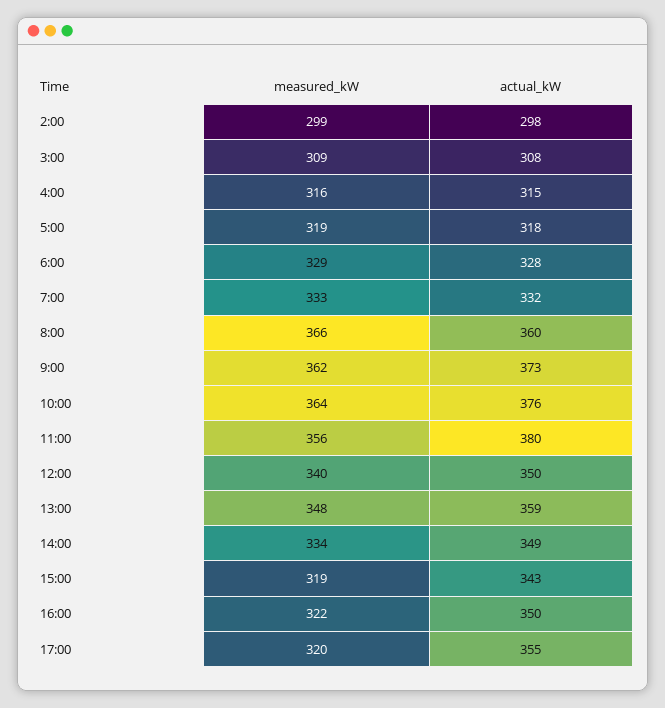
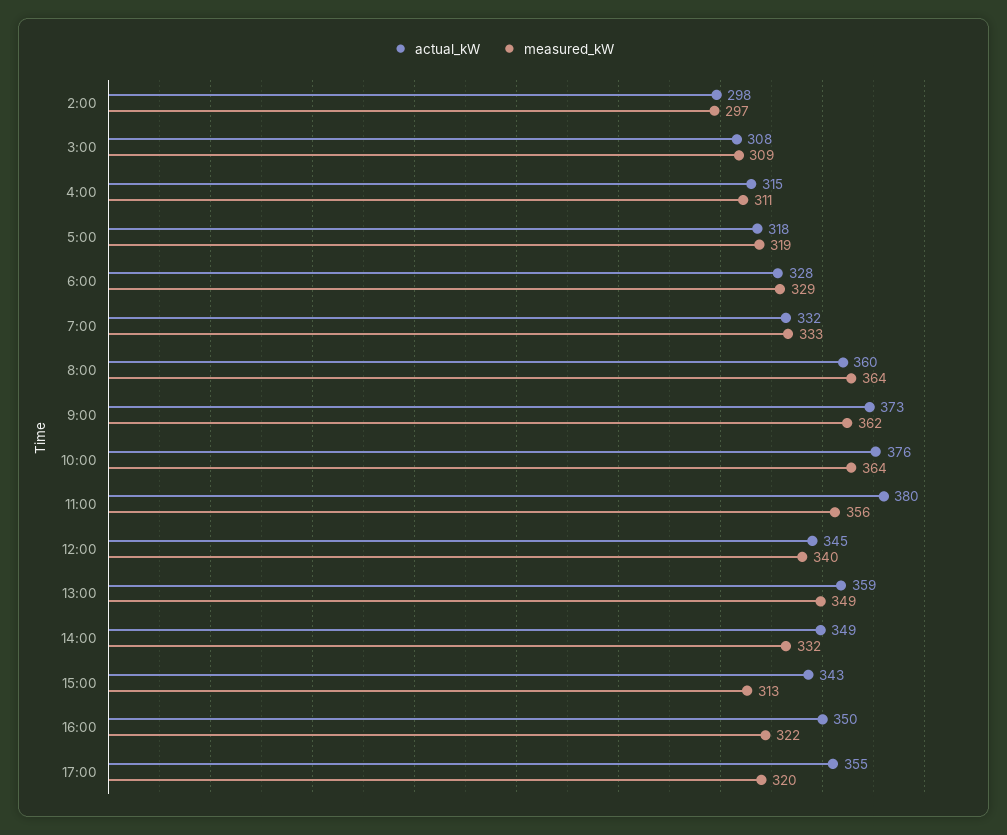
measured_kW, 2:00: 299 -> 297
measured_kW, 4:00: 316 -> 311
measured_kW, 8:00: 366 -> 364
actual_kW, 12:00: 350 -> 345
measured_kW, 13:00: 348 -> 349
measured_kW, 14:00: 334 -> 332
measured_kW, 15:00: 319 -> 313

